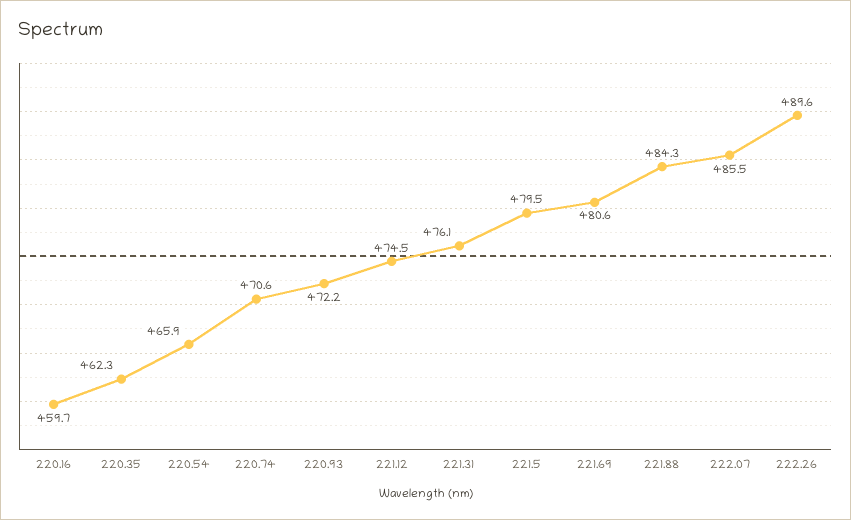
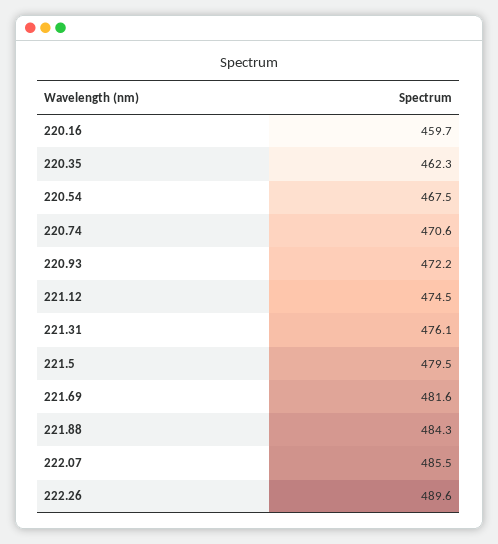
220.54: 465.9 -> 467.5
221.69: 480.6 -> 481.6

